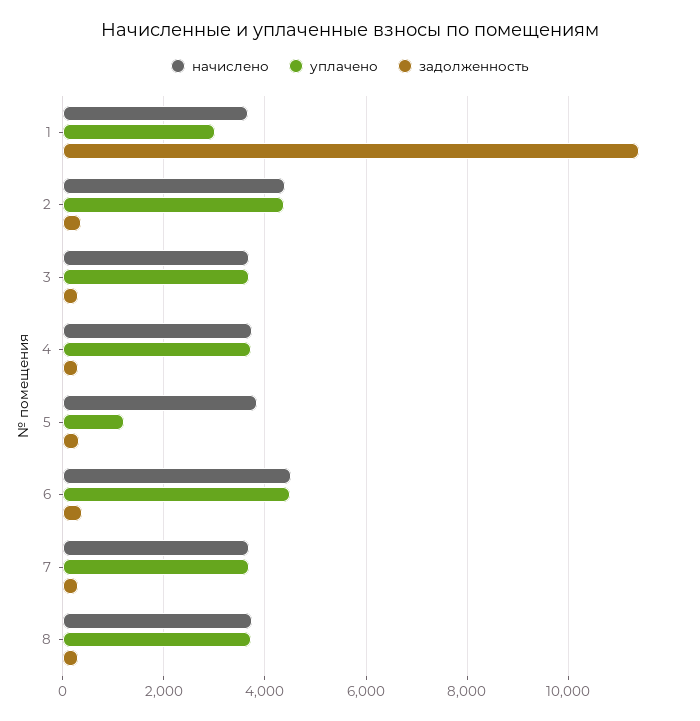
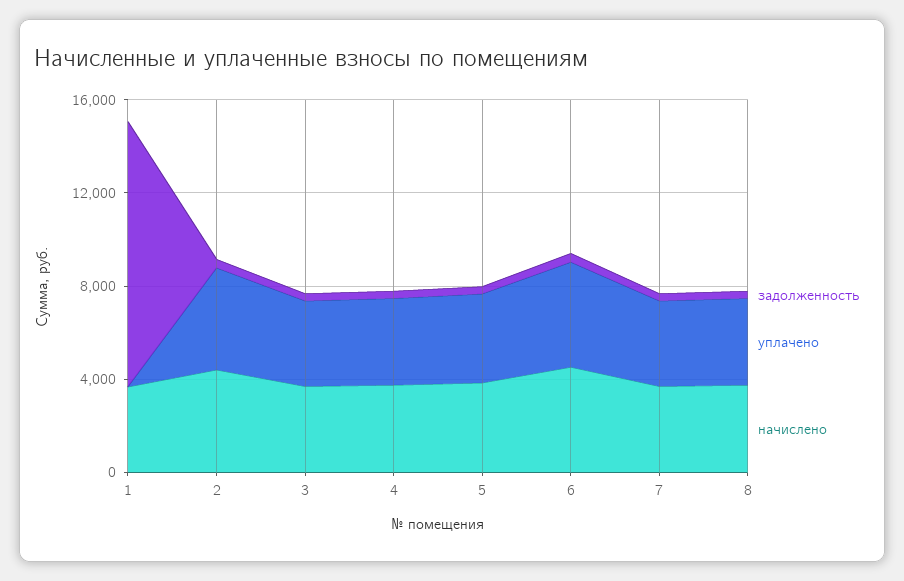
уплачено, 1: 3000 -> 0
уплачено, 5: 1200 -> 4000

